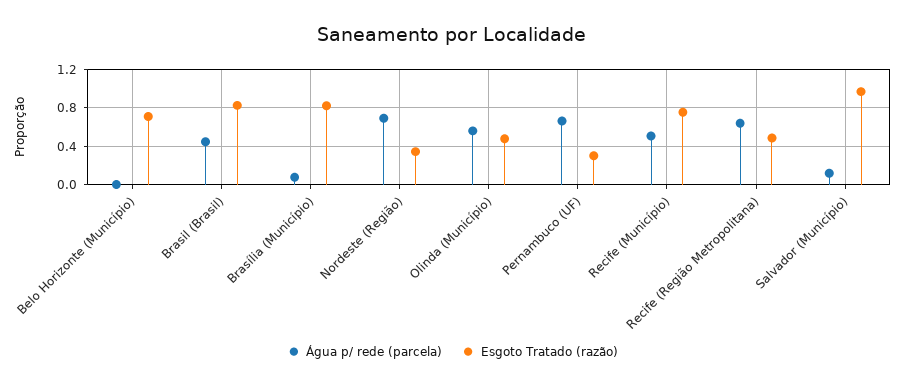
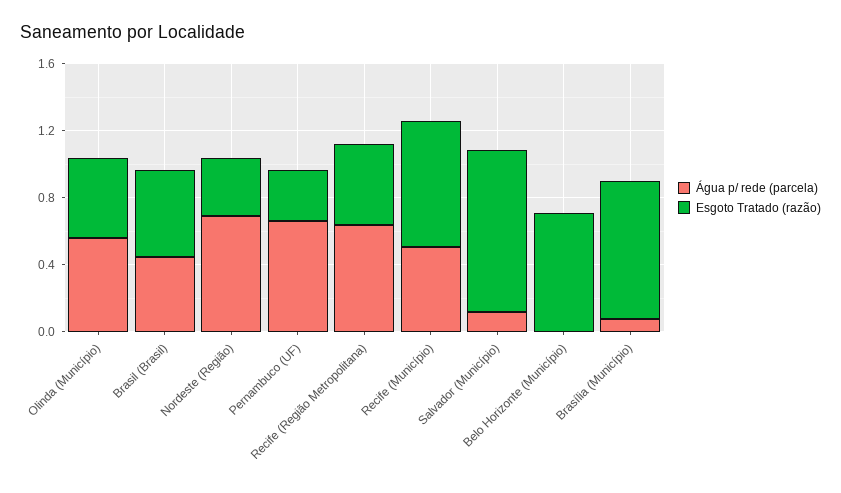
Esgoto Tratado (razão), Brasil (Brasil): 0.8 -> 0.5

